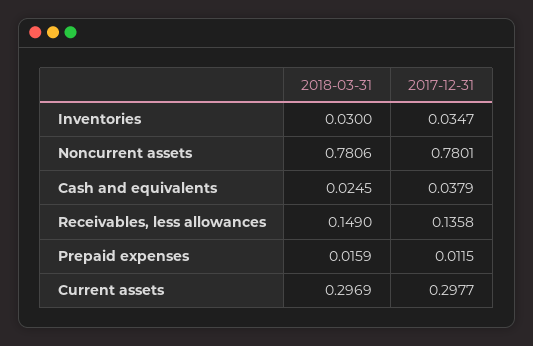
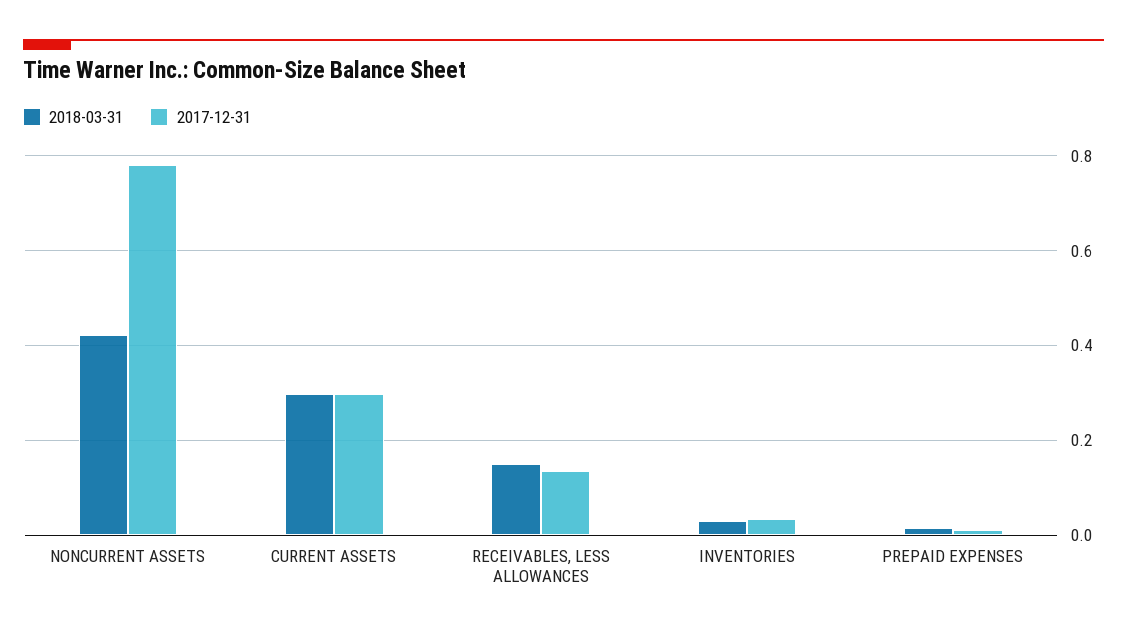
2018-03-31, Noncurrent assets: 0.7806 -> 0.42
2018-03-31, Cash and equivalents: 0.0245 -> none
2017-12-31, Cash and equivalents: 0.0379 -> none

